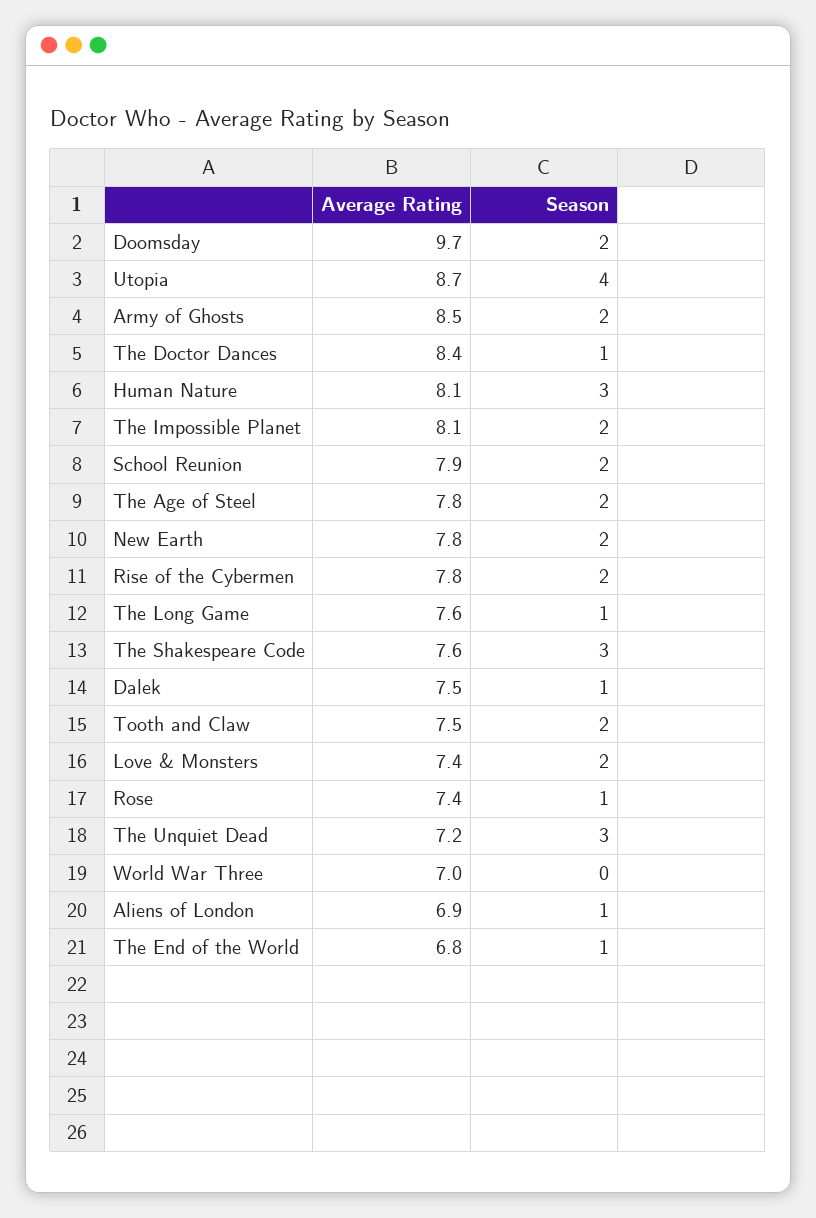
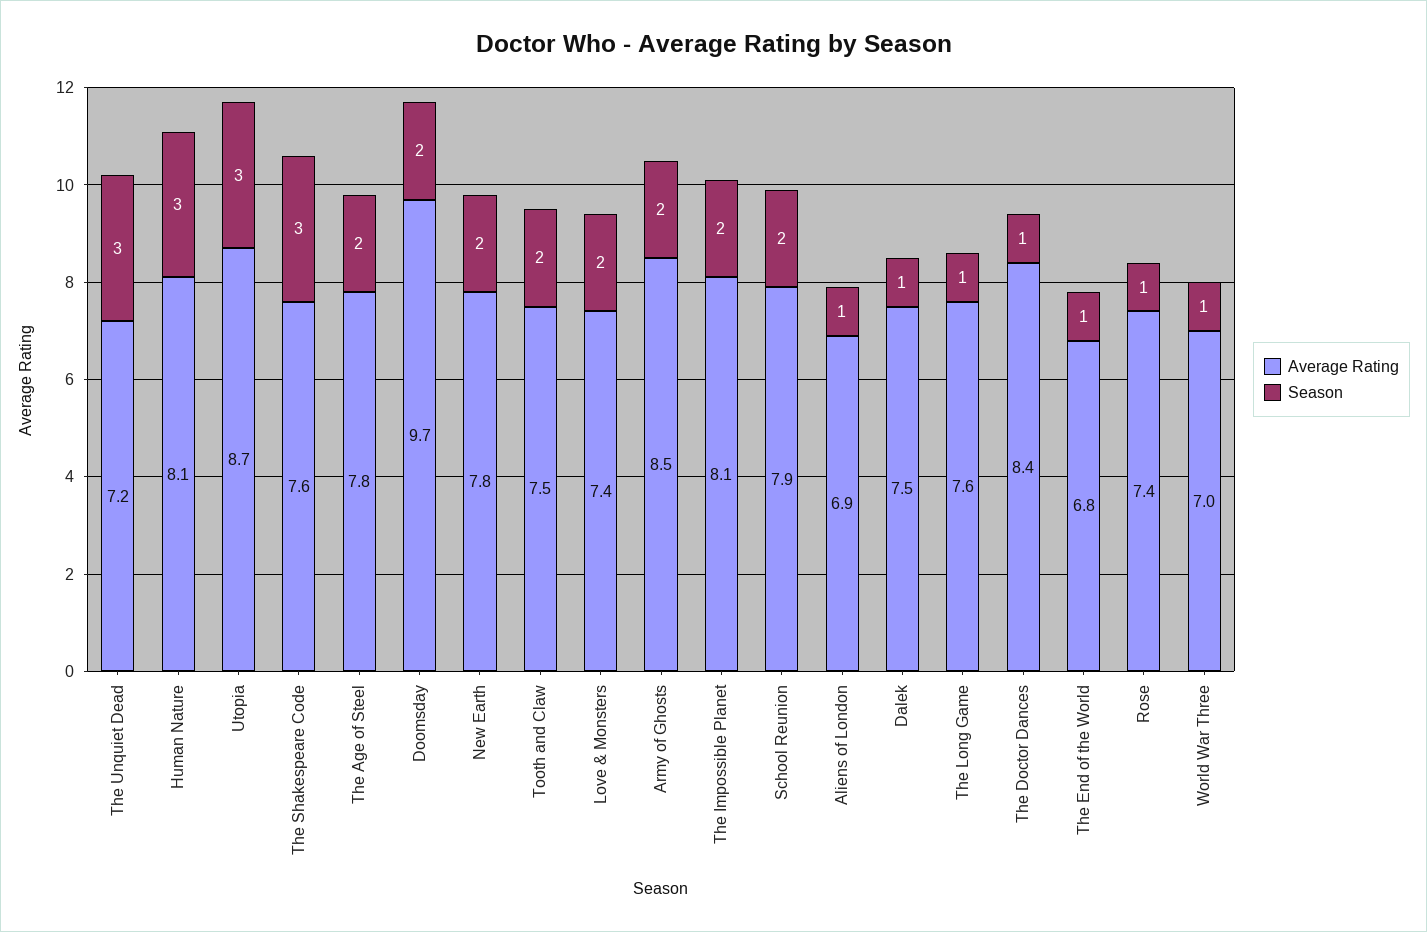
Season, Utopia: 4 -> 3
Average Rating, Rise of the Cybermen: 7.8 -> none
Season, Rise of the Cybermen: 2 -> none
Season, World War Three: 0 -> 1

